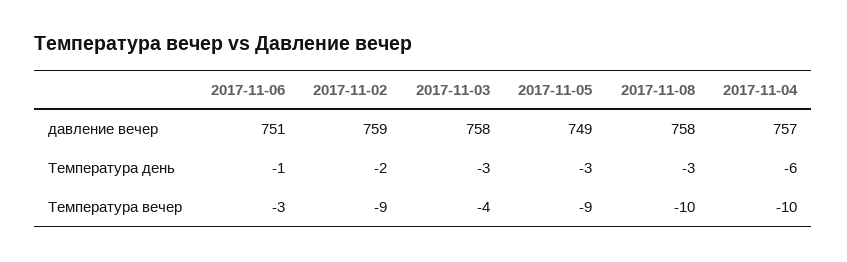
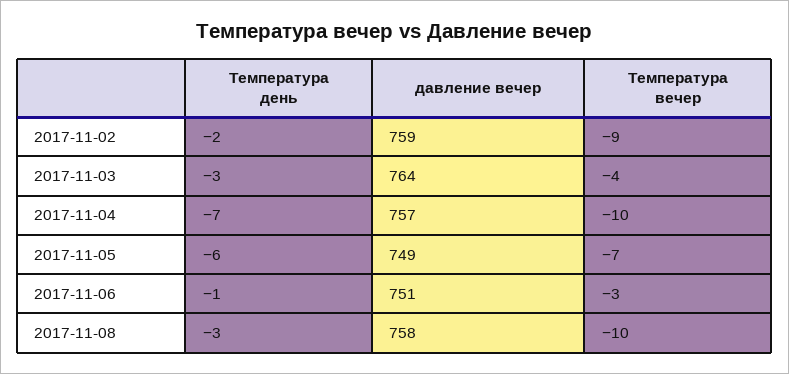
2017-11-03, давление вечер: 758 -> 764
2017-11-05, Температура день: -3 -> -6
2017-11-04, Температура день: -6 -> -7
2017-11-05, Температура вечер: -9 -> -7

